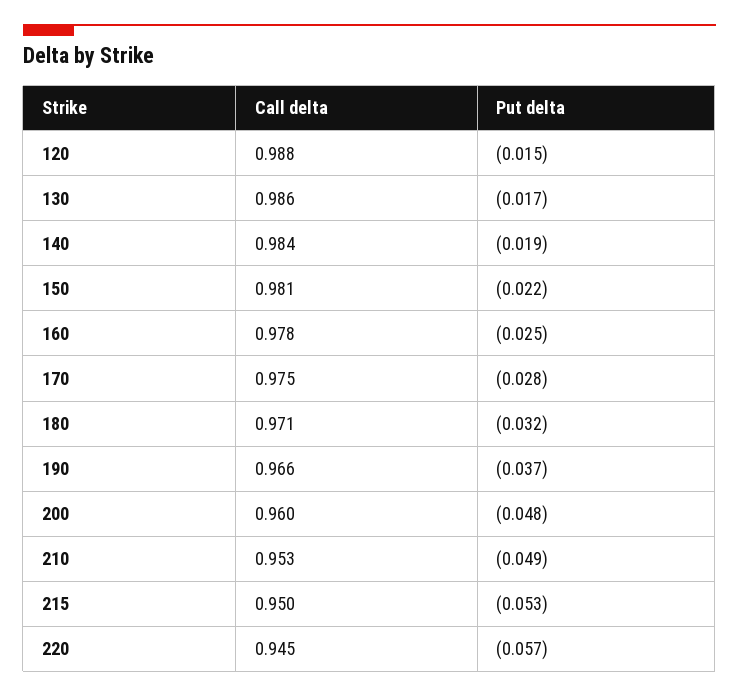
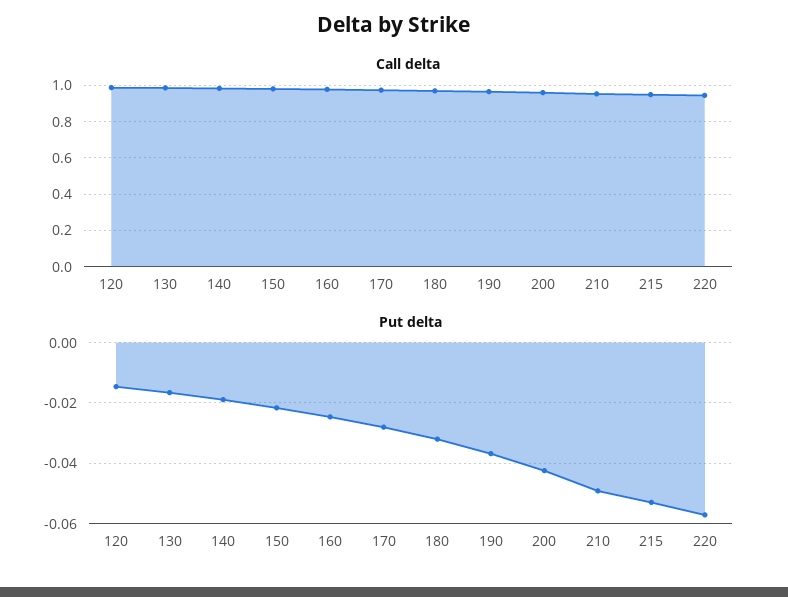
Put delta, 200: -0.048 -> -0.042

